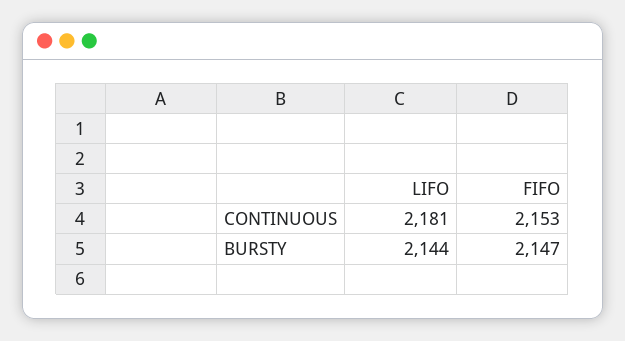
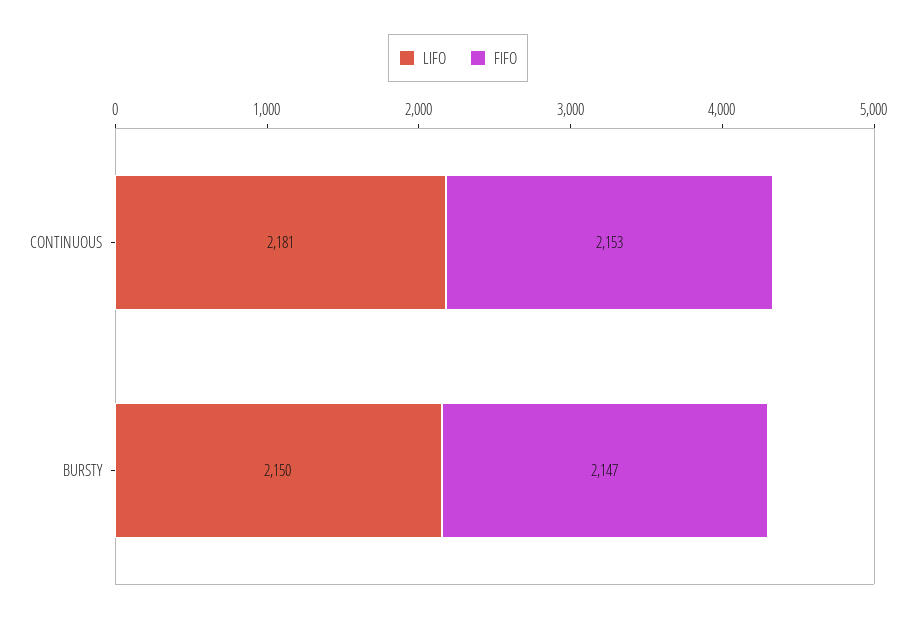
LIFO, BURSTY: 2144 -> 2150

